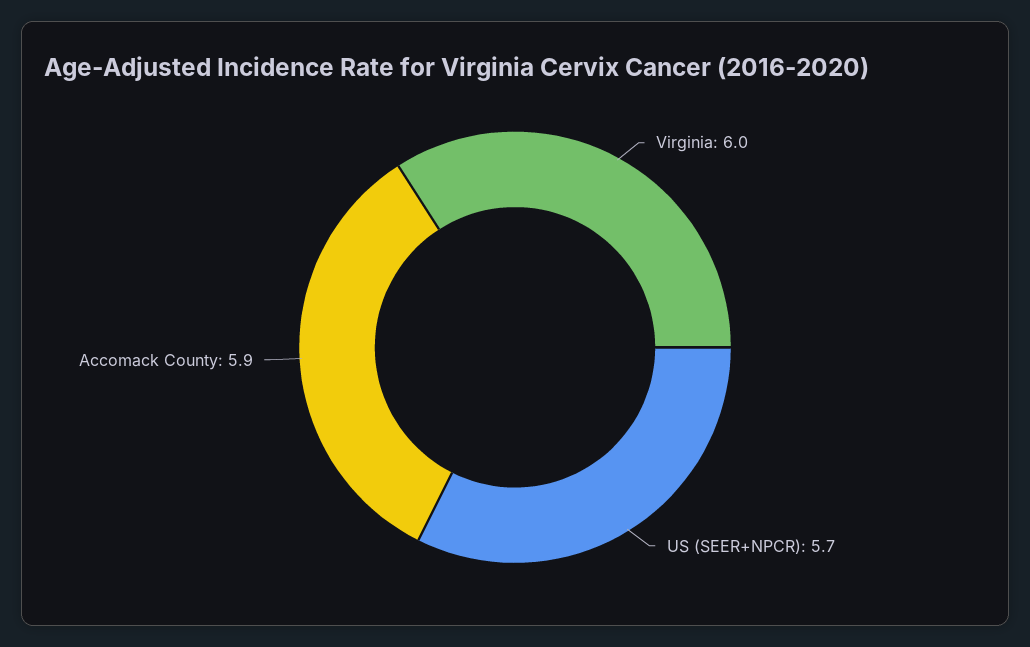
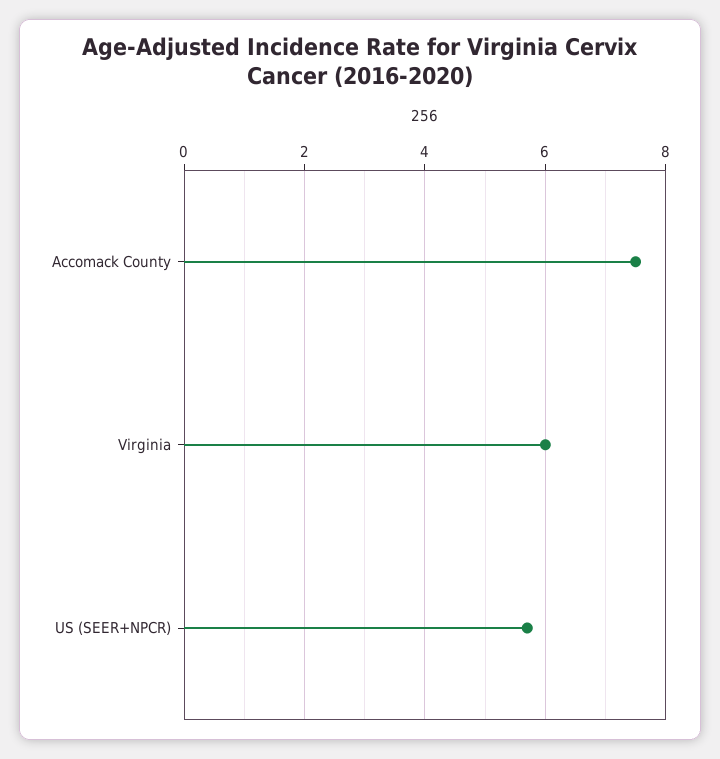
Accomack County: 5.9 -> 7.5

